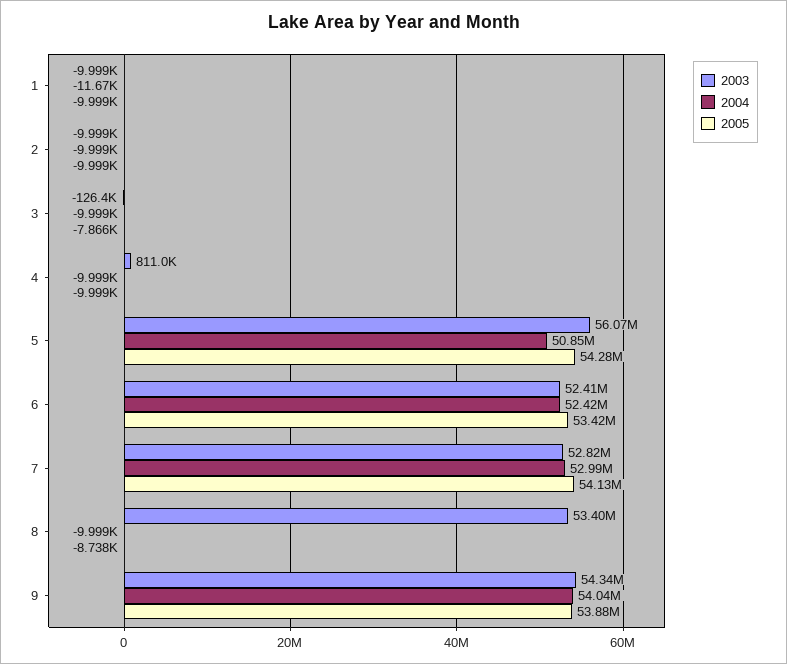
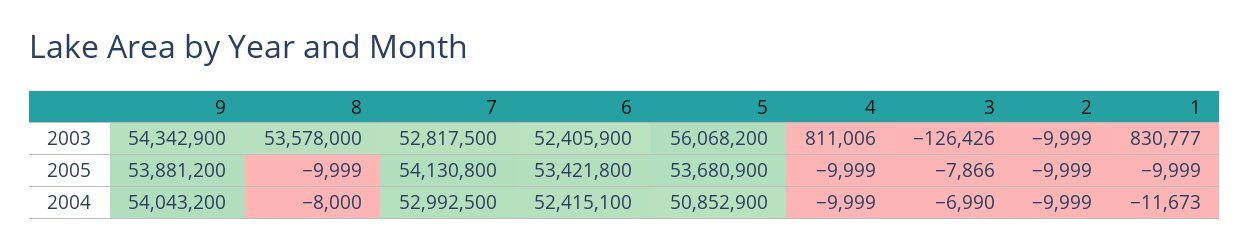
2003, 1: -9999 -> 830777
2004, 3: -9999 -> -6990
2005, 5: 54280000 -> 53680900
2003, 8: 53400000 -> 53578000
2004, 8: -9999 -> -8000
2005, 8: -8738 -> -9999

